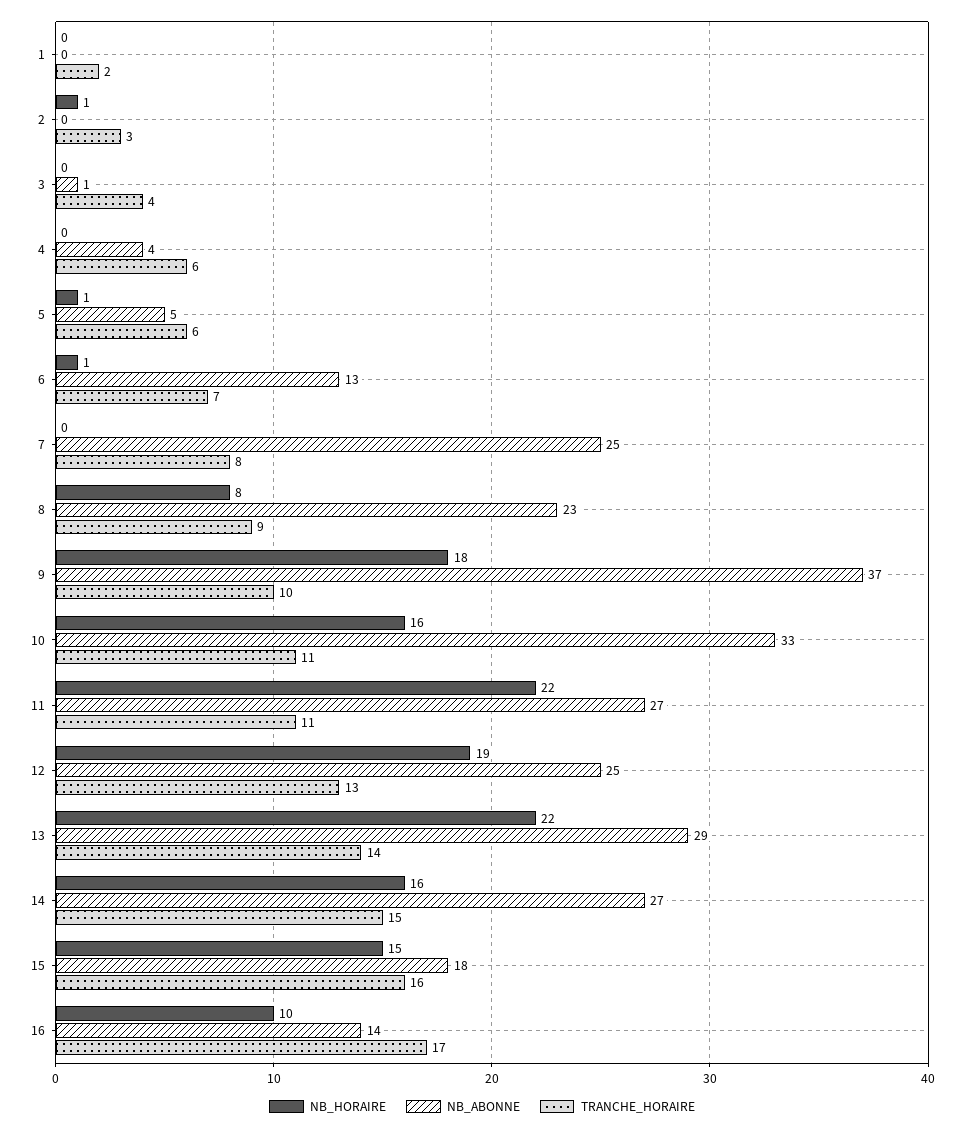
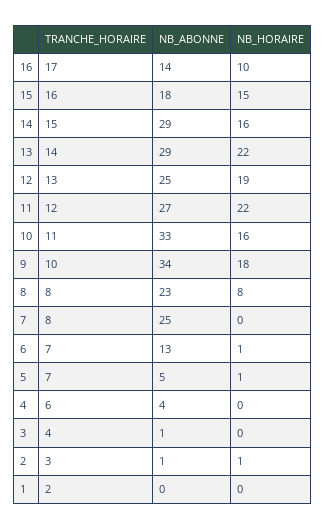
NB_ABONNE, 2: 0 -> 1
TRANCHE_HORAIRE, 5: 6 -> 7
TRANCHE_HORAIRE, 8: 9 -> 8
NB_ABONNE, 9: 37 -> 34
TRANCHE_HORAIRE, 11: 11 -> 12
NB_ABONNE, 14: 27 -> 29

